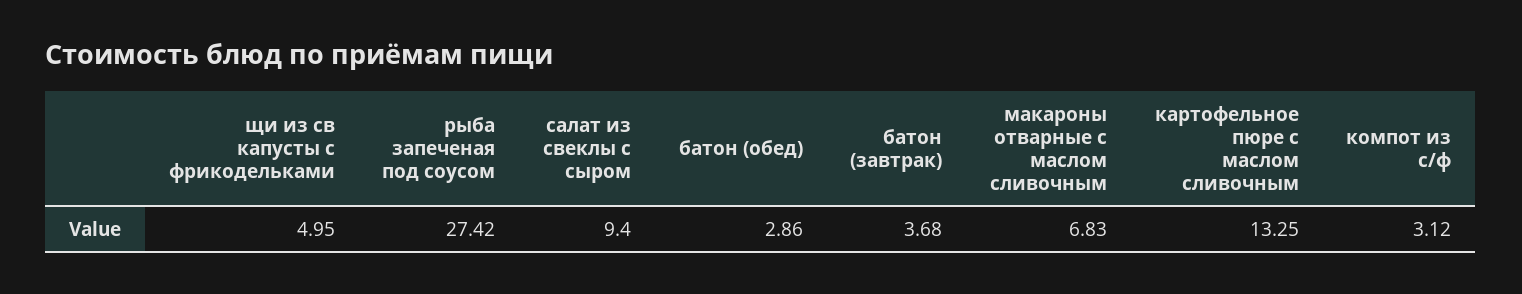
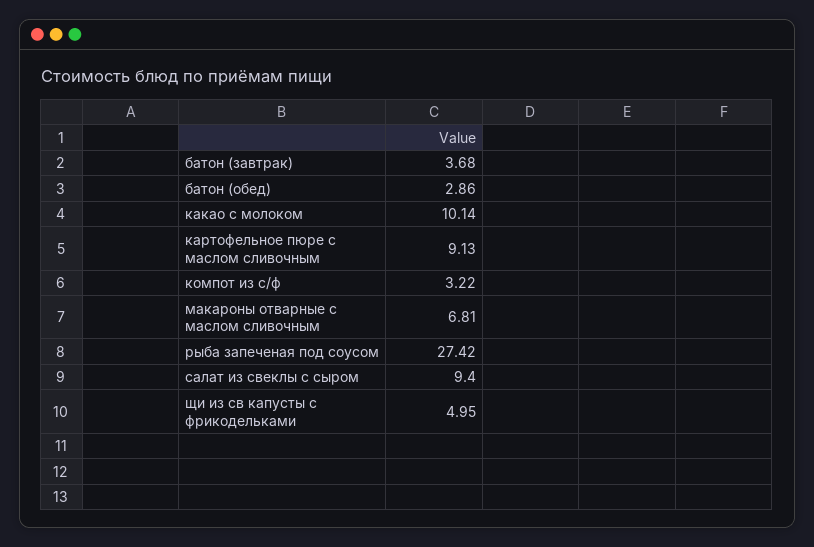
макароны отварные с маслом сливочным: 6.83 -> 6.81
картофельное пюре с маслом сливочным: 13.25 -> 9.13
компот из с/ф: 3.12 -> 3.22
какао с молоком: none -> 10.14

